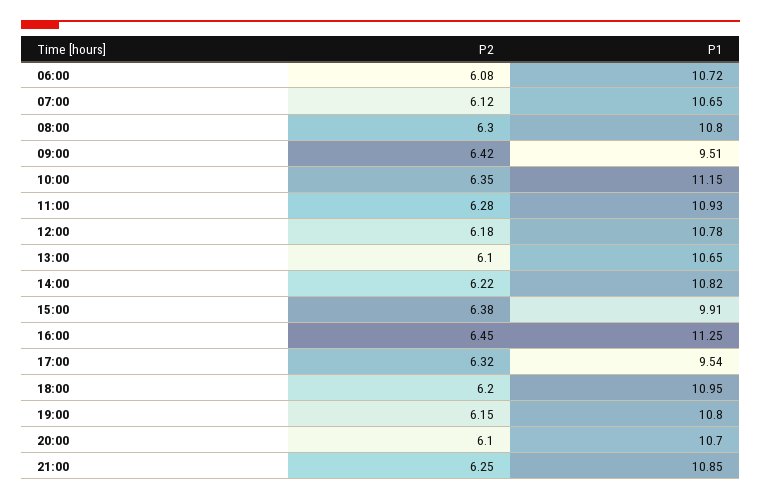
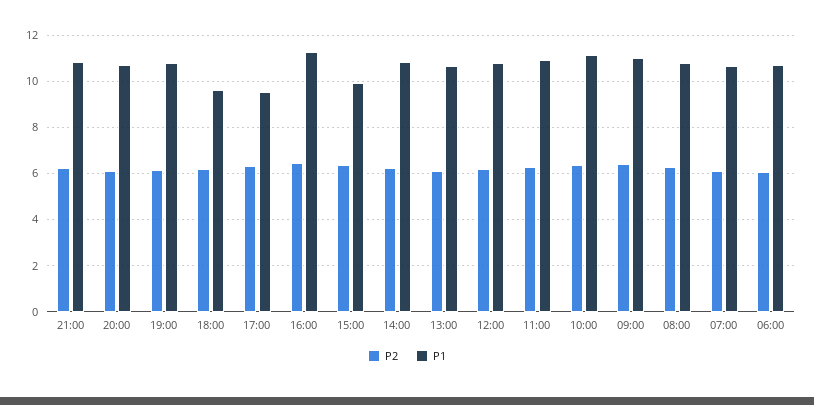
P1, 09:00: 9.51 -> 11
P1, 18:00: 10.95 -> 9.5

